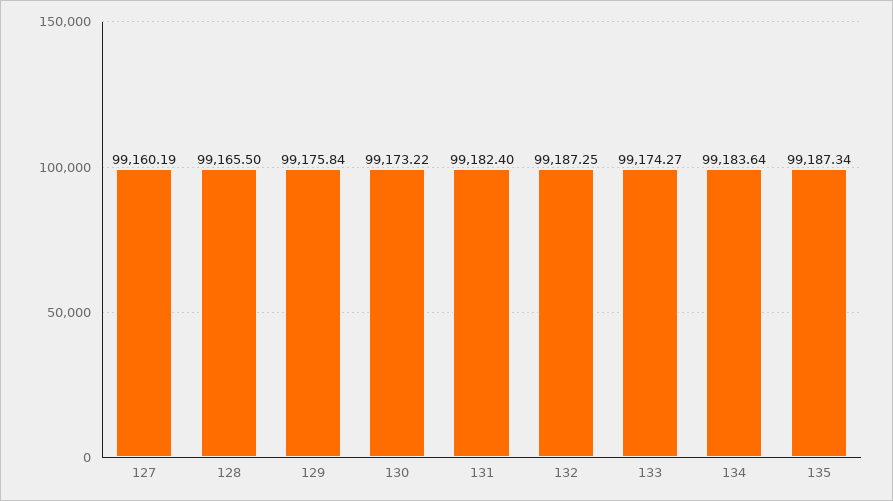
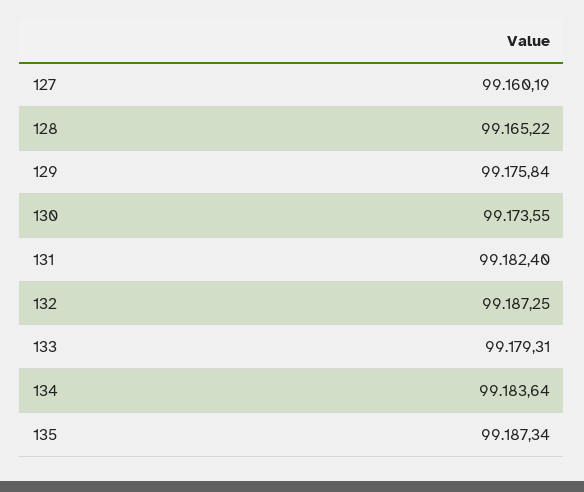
128: 99165.5 -> 99165.22
130: 99173.22 -> 99173.55
133: 99174.27 -> 99179.31

